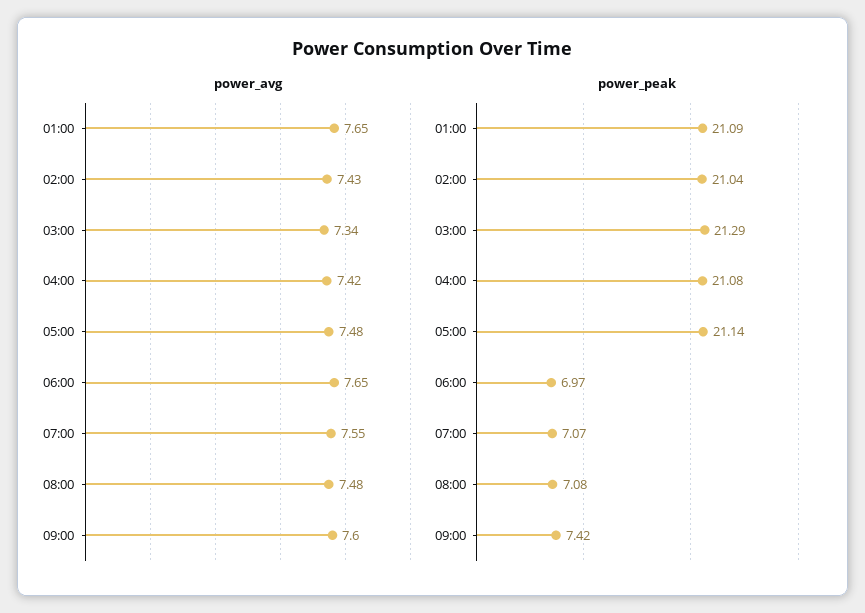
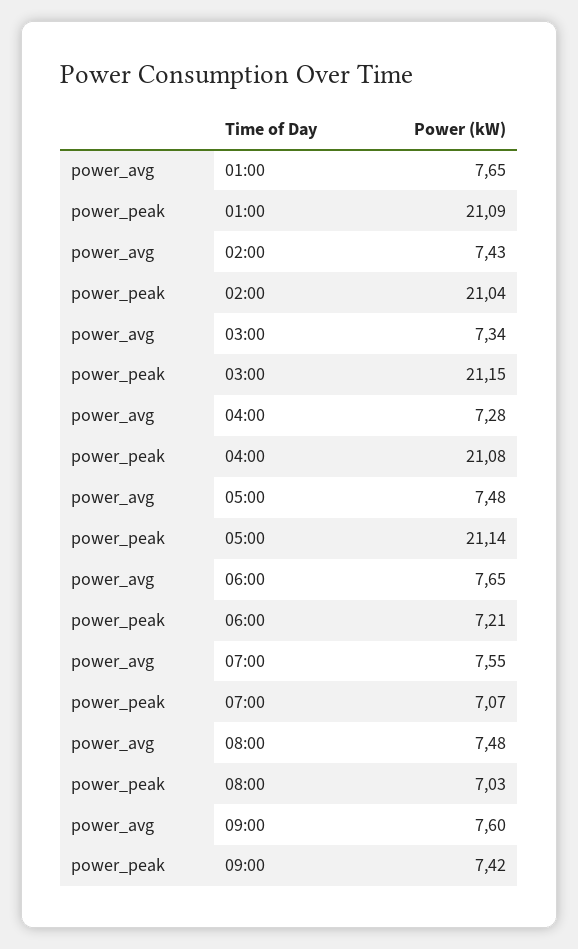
power_avg, 04:00: 7.42 -> 7.28
power_peak, 03:00: 21.29 -> 21.15
power_peak, 06:00: 6.97 -> 7.21
power_peak, 08:00: 7.08 -> 7.03

